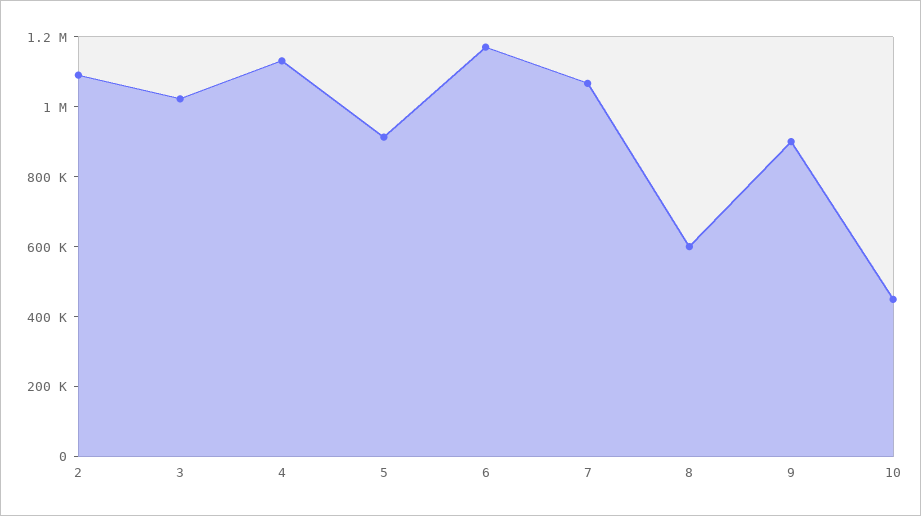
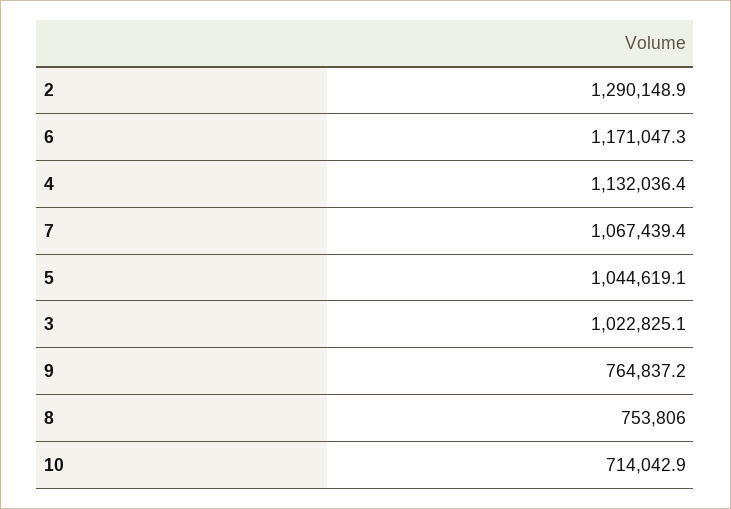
2: 1100000 -> 1290148.9
5: 900000 -> 1044619.1
8: 600000 -> 753806
9: 900000 -> 764837.2
10: 450000 -> 714042.9

